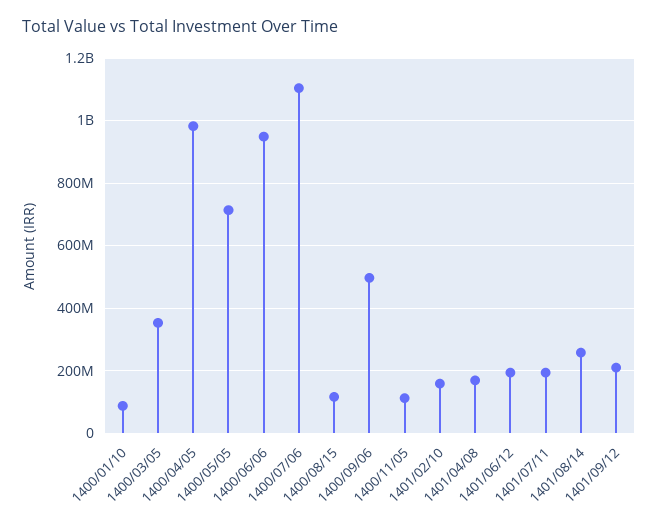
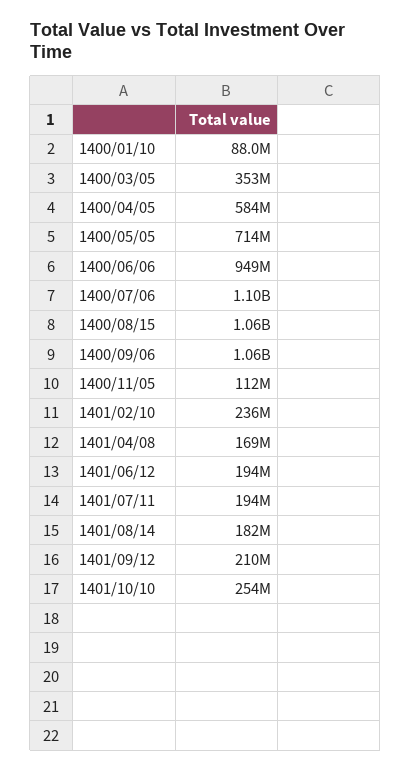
1400/04/05: 980000000 -> 584000000
1400/08/15: 120000000 -> 1060000000
1400/09/06: 500000000 -> 1060000000
1401/02/10: 160000000 -> 236000000
1401/08/14: 260000000 -> 182000000
1401/10/10: none -> 254000000

